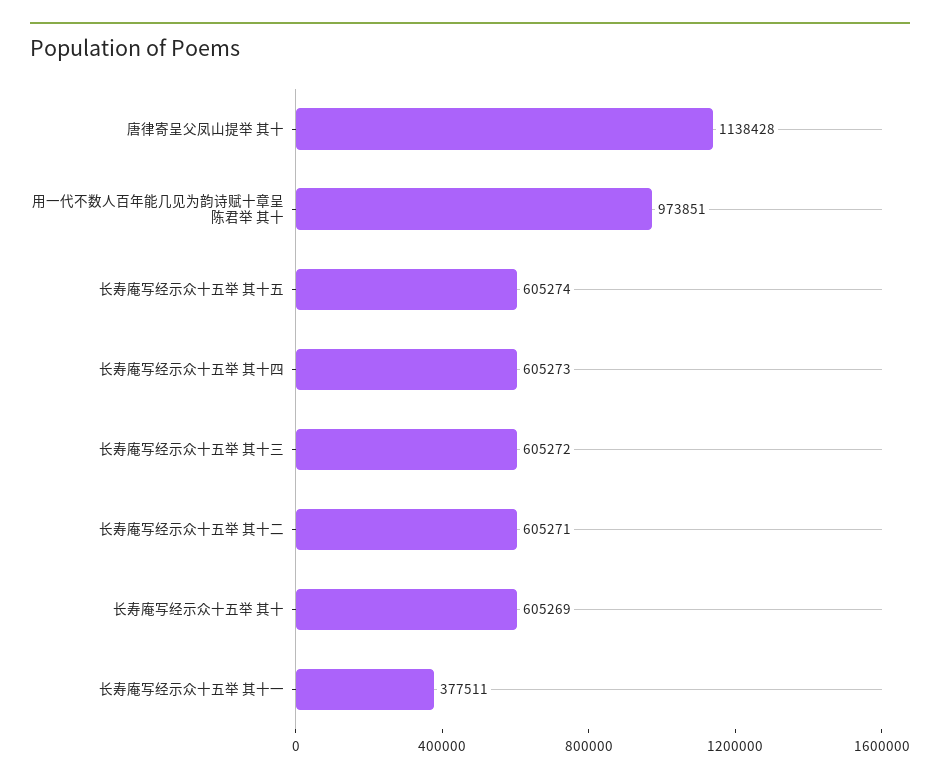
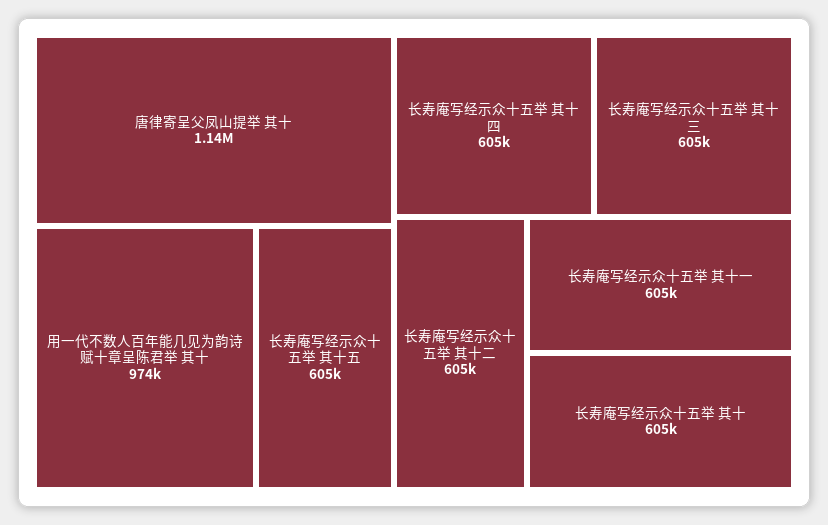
长寿庵写经示众十五举 其十一: 377511 -> 605000

